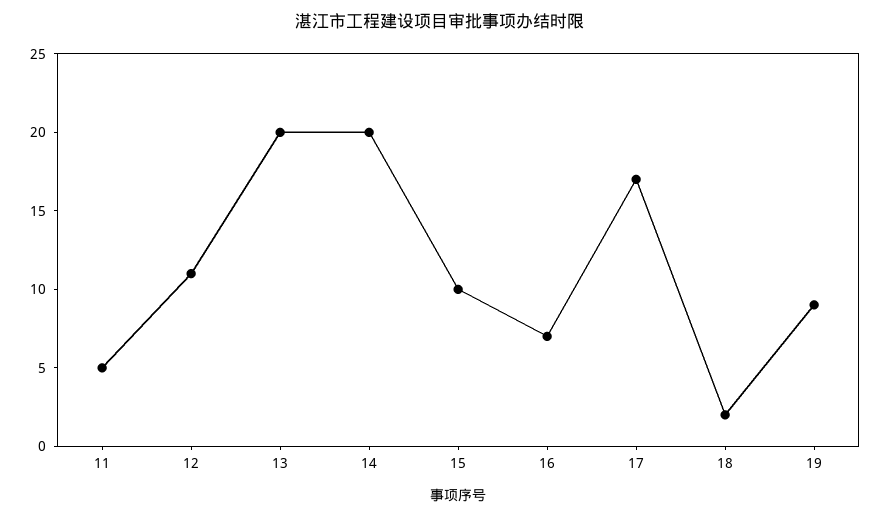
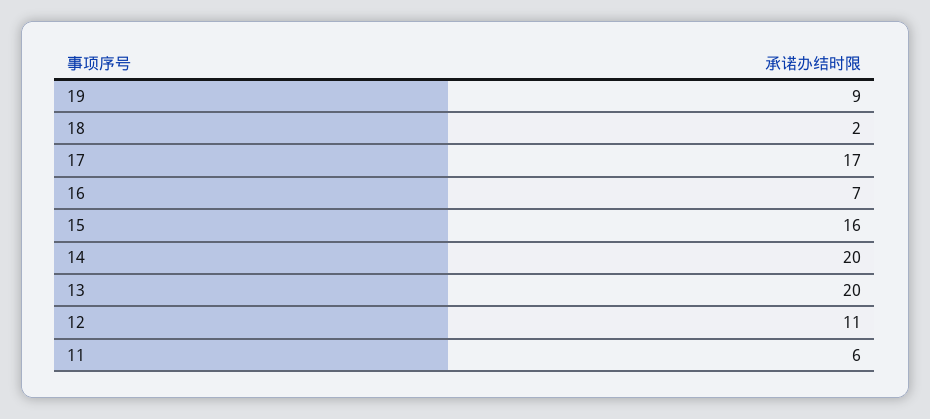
11: 5 -> 6
15: 10 -> 16

